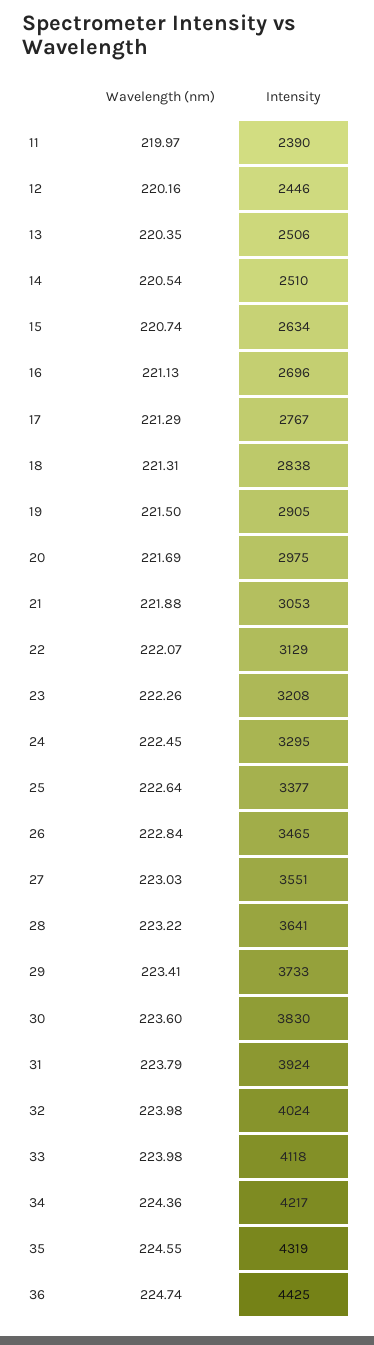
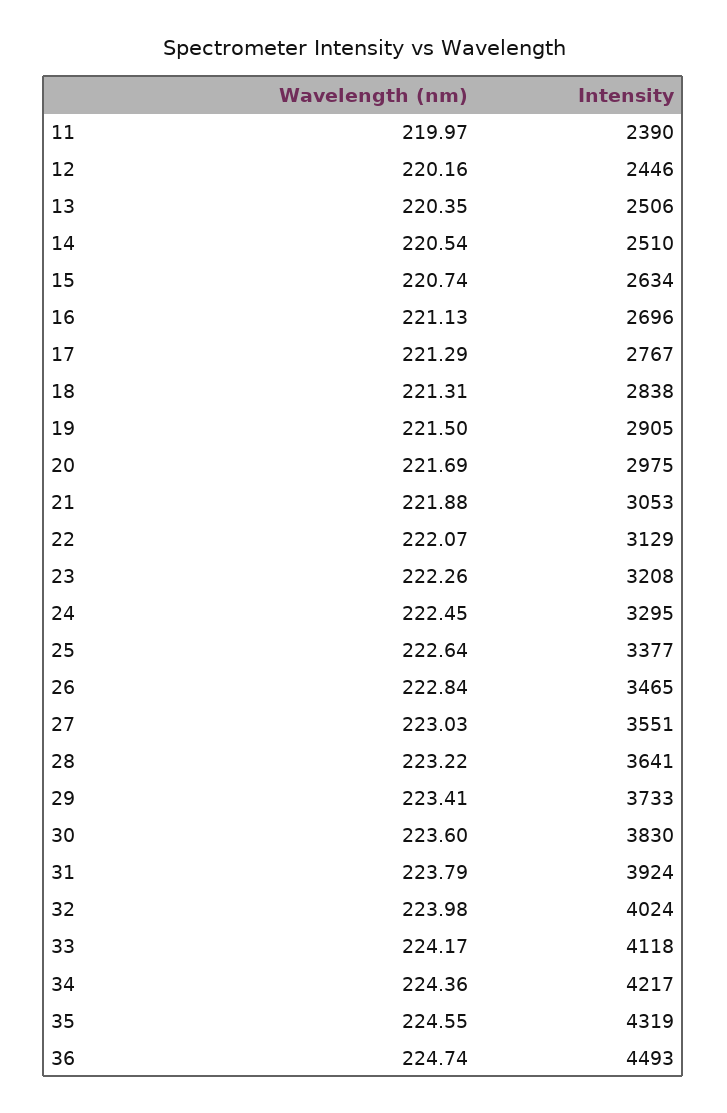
Wavelength (nm), 33: 223.98 -> 224.17
Intensity, 36: 4425 -> 4493

